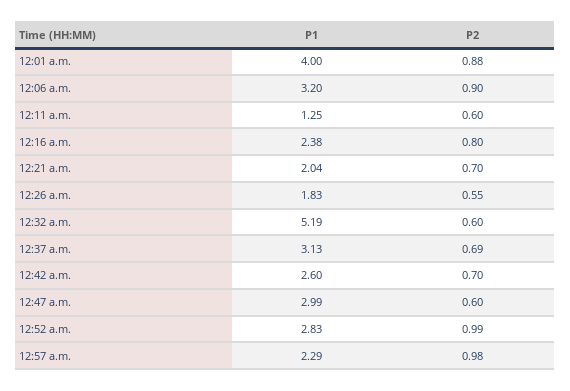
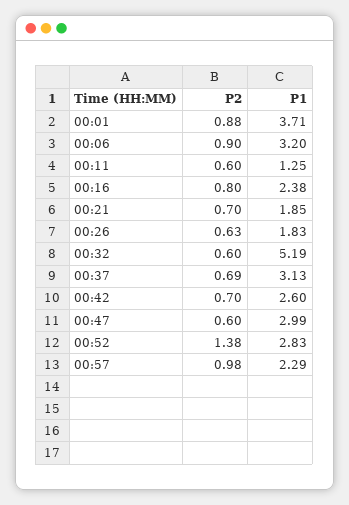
P1, 12:01 a.m.: 4 -> 3.71
P1, 12:21 a.m.: 2.04 -> 1.85
P2, 12:26 a.m.: 0.55 -> 0.63
P2, 12:52 a.m.: 0.99 -> 1.38

